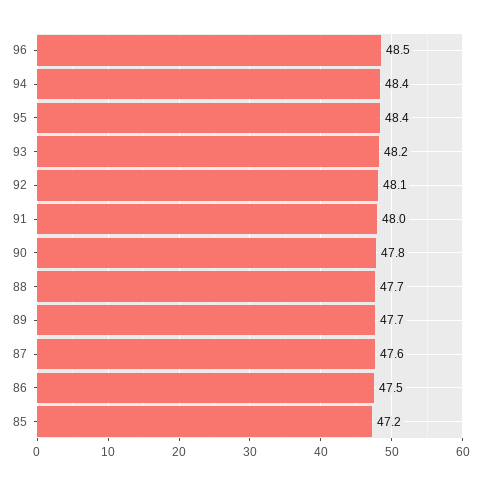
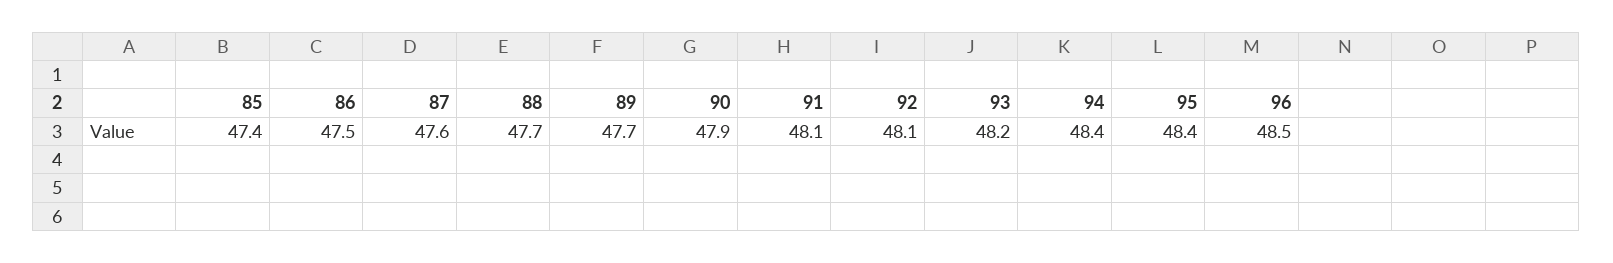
91: 48 -> 48.1
90: 47.8 -> 47.9
85: 47.2 -> 47.4

